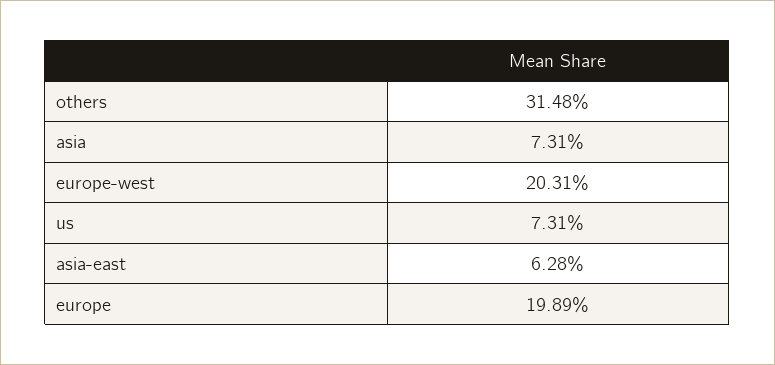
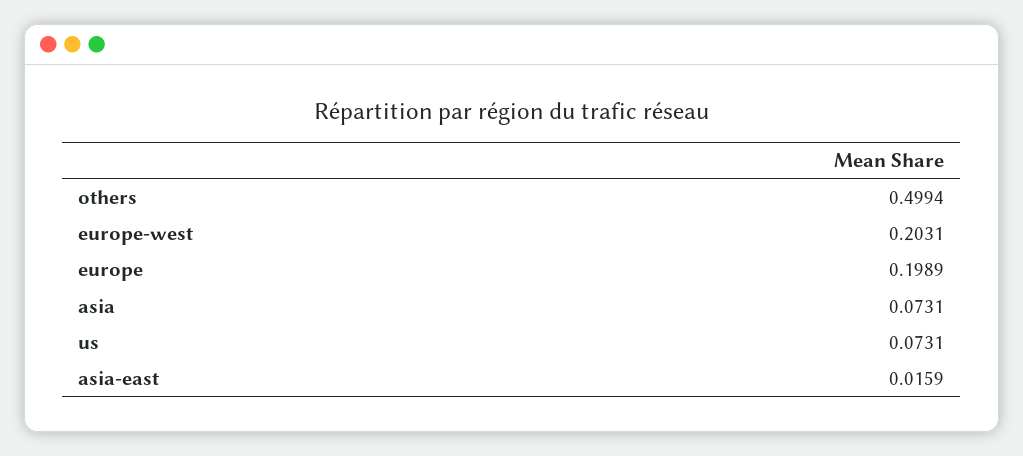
others: 0.3148 -> 0.4994
asia-east: 0.0628 -> 0.0159

